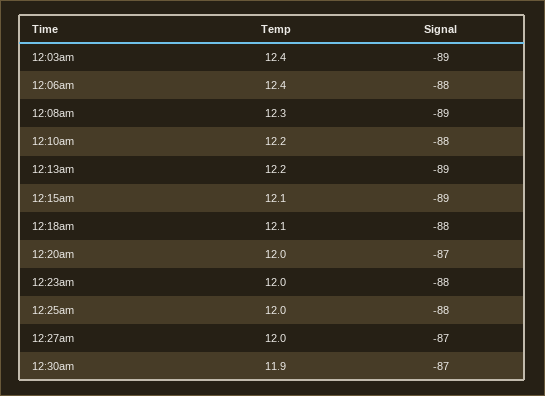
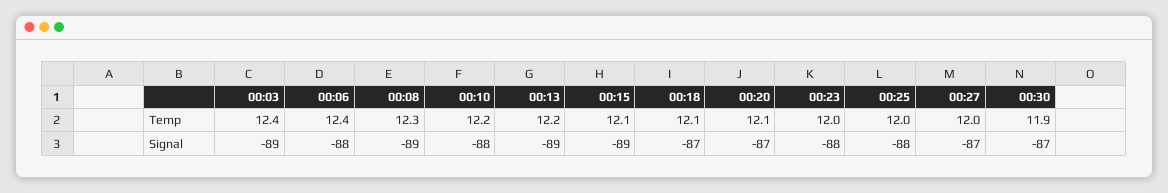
Signal, 12:18am: -88 -> -87
Temp, 12:20am: 12 -> 12.1

